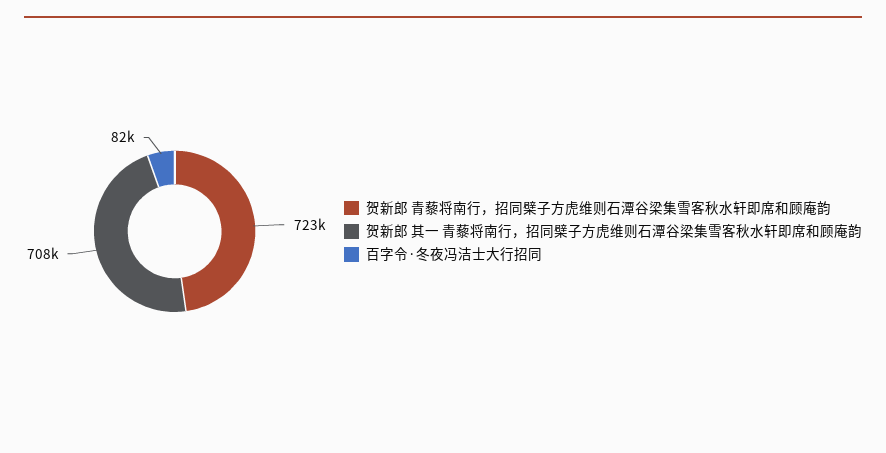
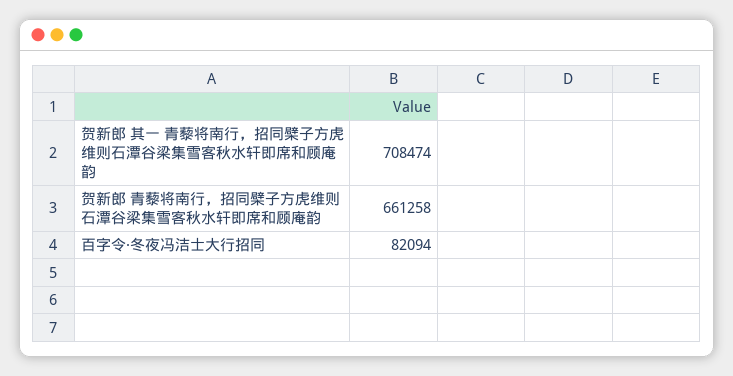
贺新郎 青藜将南行，招同檗子方虎维则石潭谷梁集雪客秋水轩即席和顾庵韵: 723000 -> 661258

